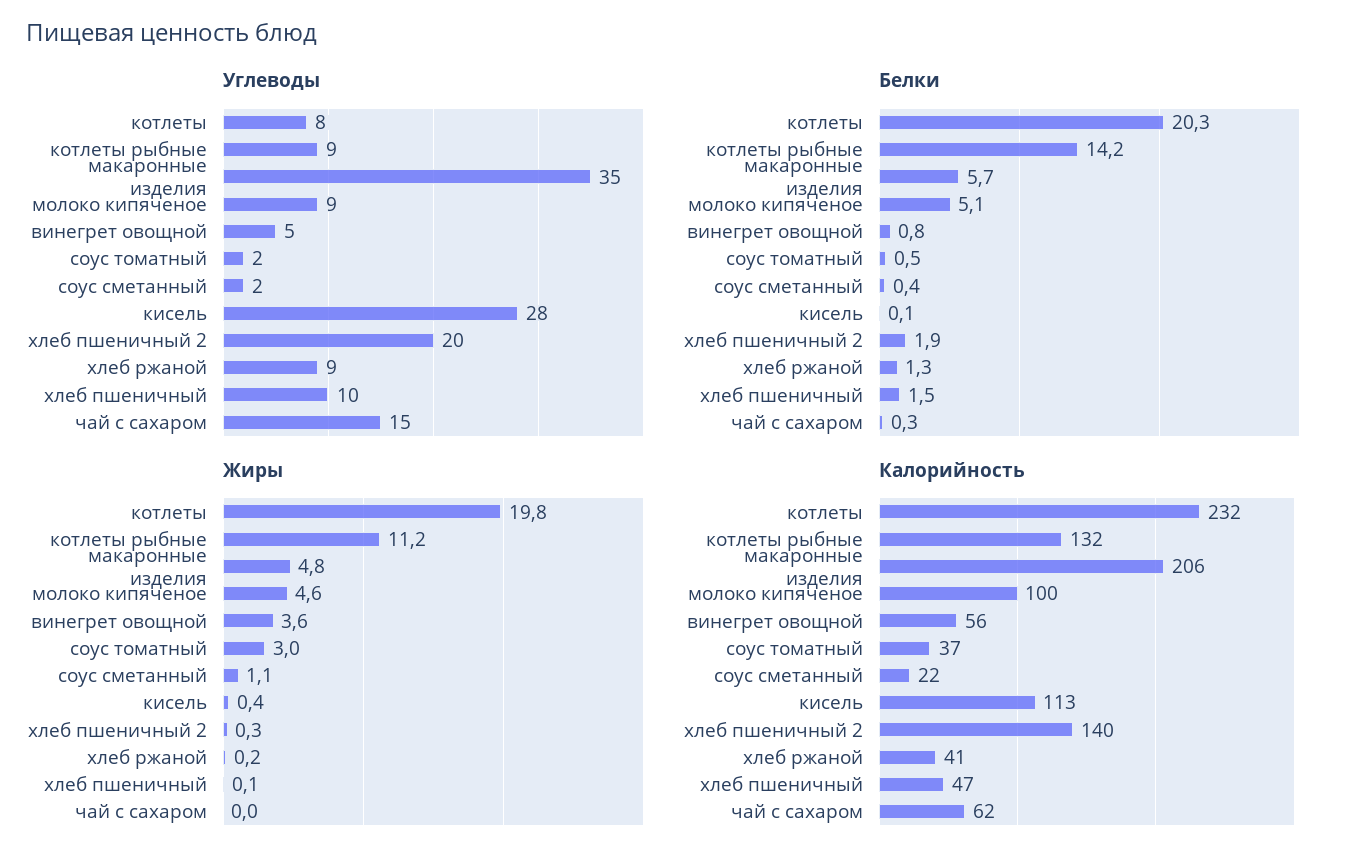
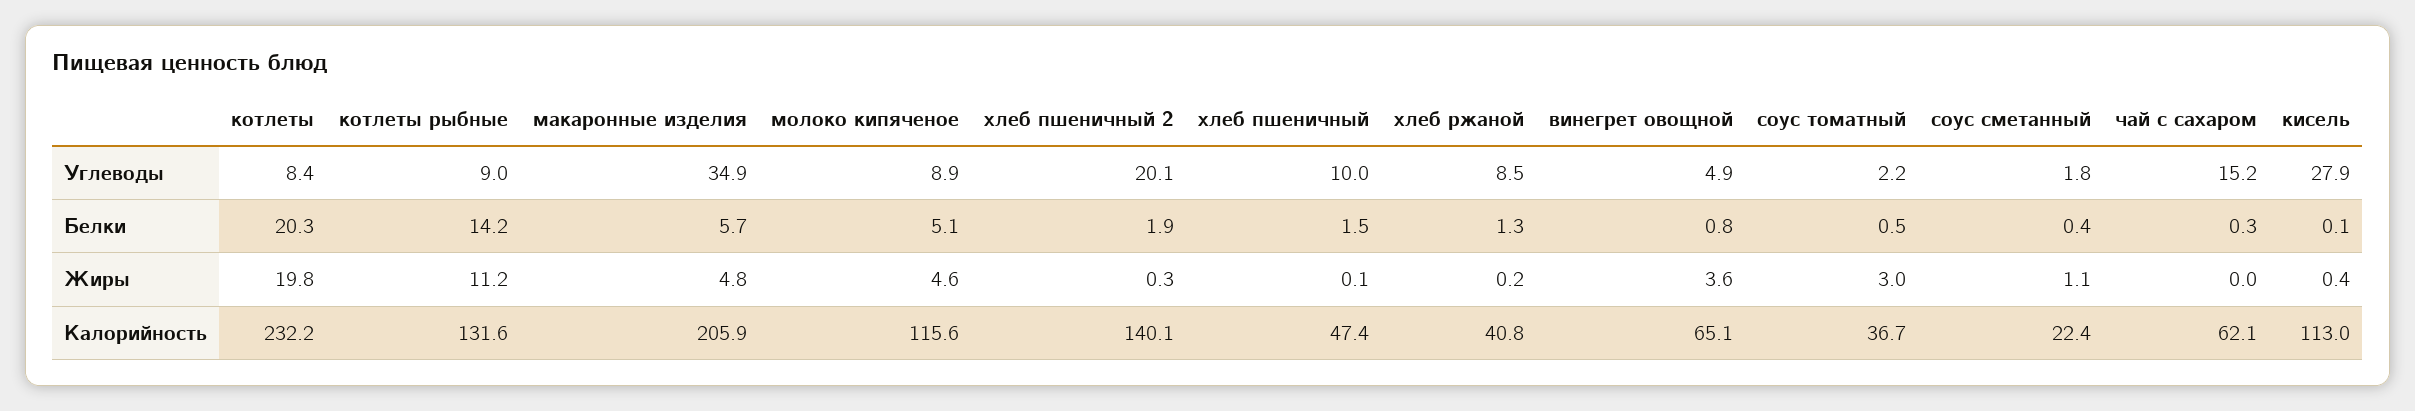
Калорийность, молоко кипяченое: 100 -> 115.6
Калорийность, винегрет овощной: 56 -> 65.1

